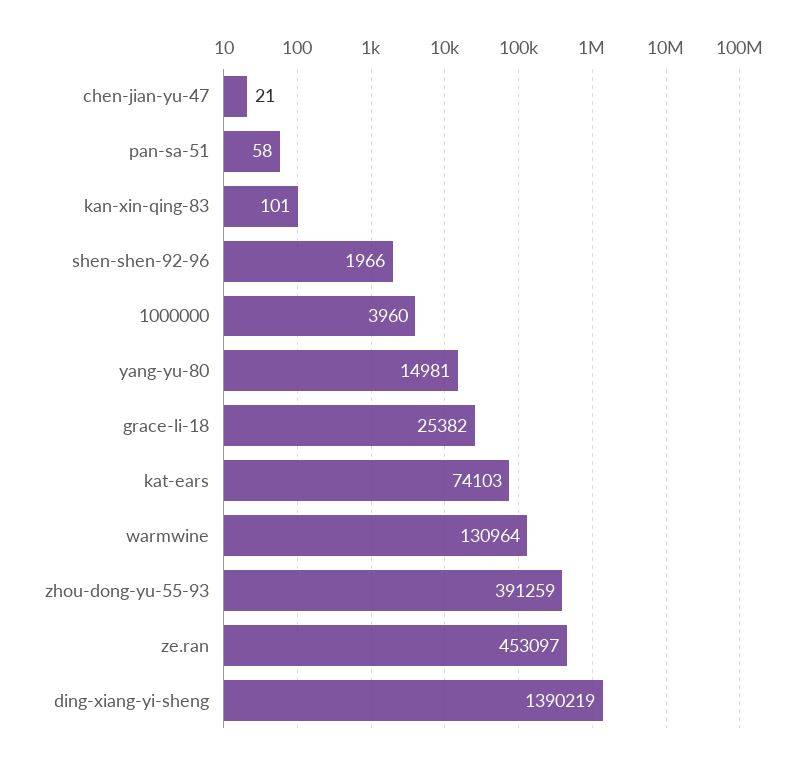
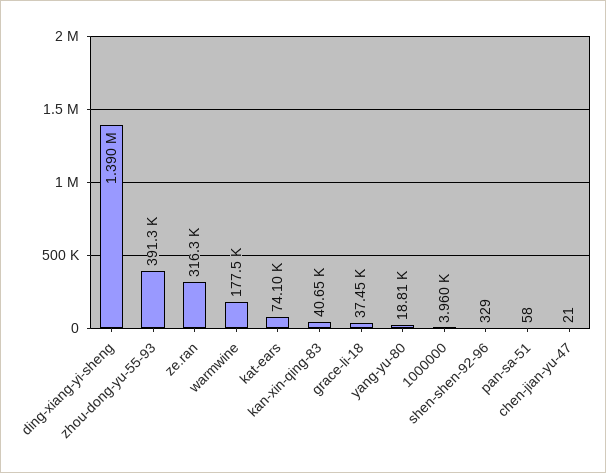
kan-xin-qing-83: 101 -> 40650
shen-shen-92-96: 1966 -> 329
yang-yu-80: 14981 -> 18810
grace-li-18: 25382 -> 37450
warmwine: 130964 -> 177500
ze.ran: 453097 -> 316300

